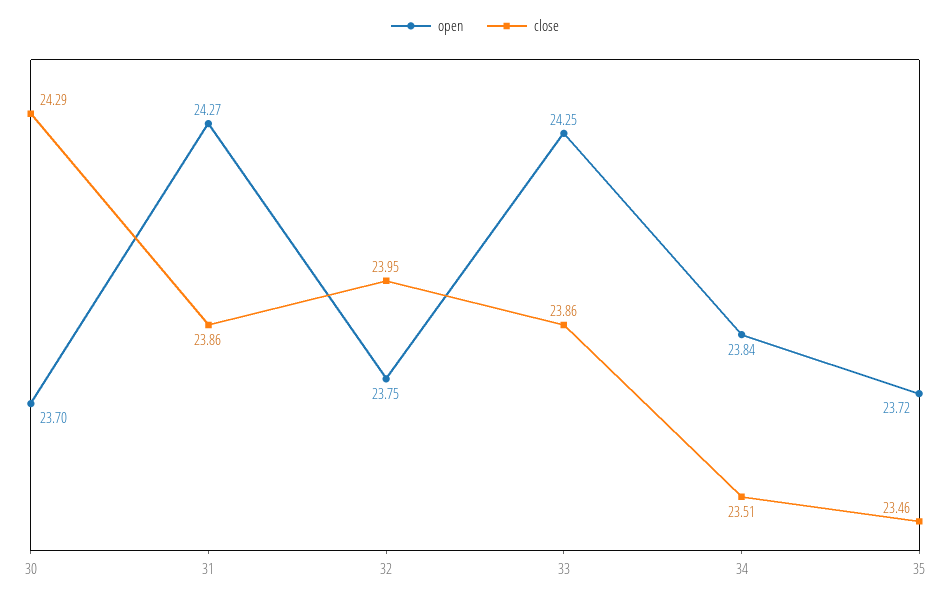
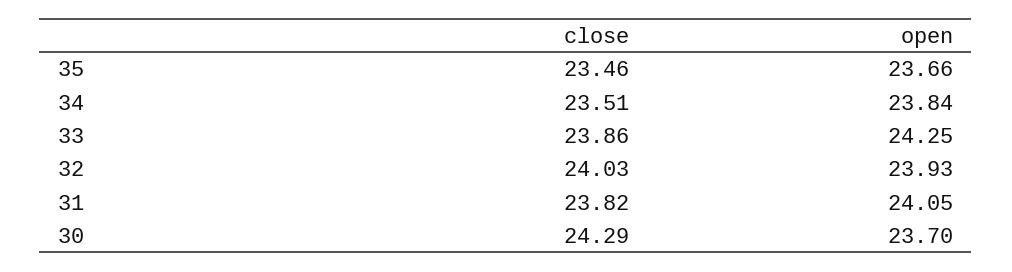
open, 31: 24.27 -> 24.05
close, 31: 23.86 -> 23.82
open, 32: 23.75 -> 23.93
close, 32: 23.95 -> 24.03
open, 35: 23.72 -> 23.66

